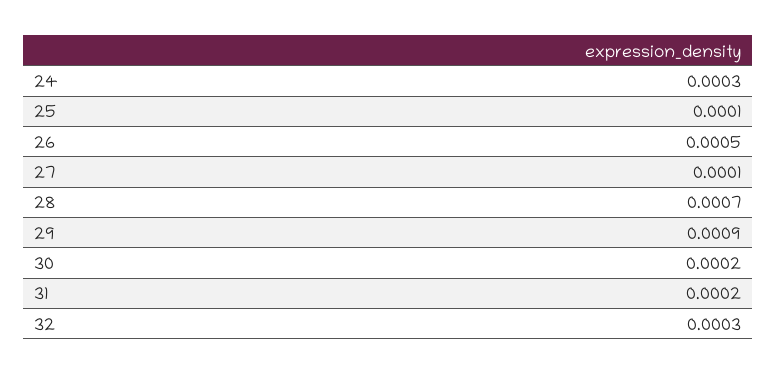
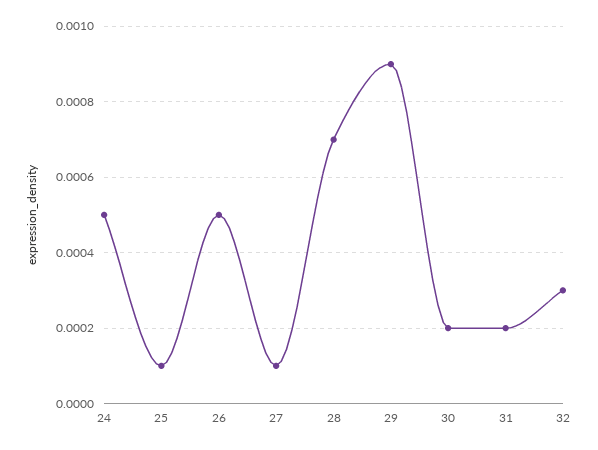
24: 0.0003 -> 0.0005

